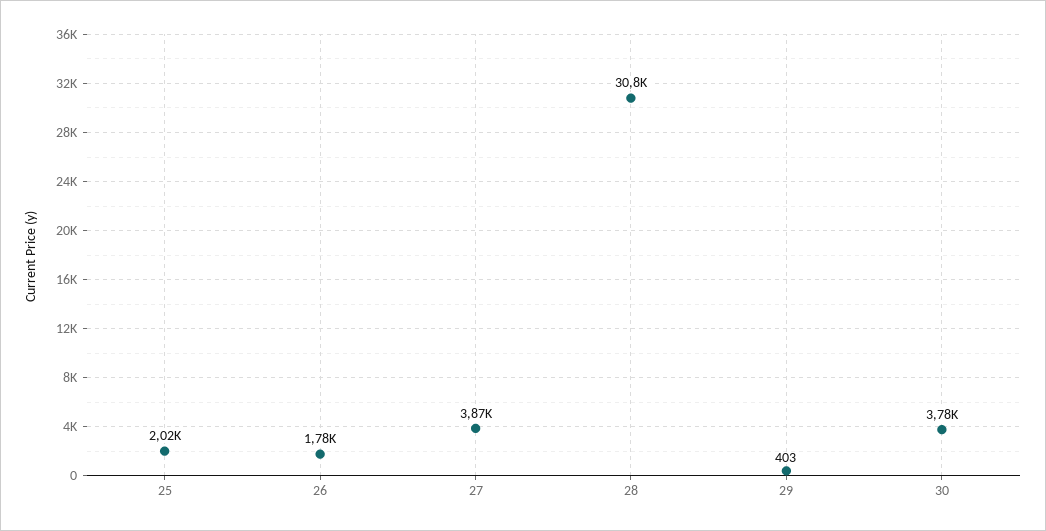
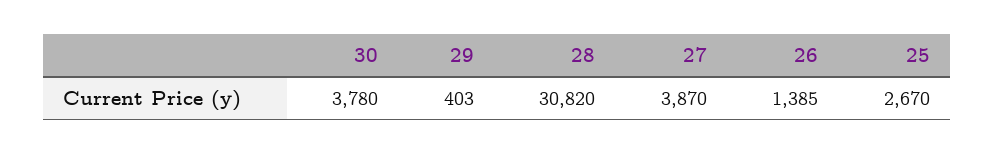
25: 2020 -> 2670
26: 1780 -> 1385

